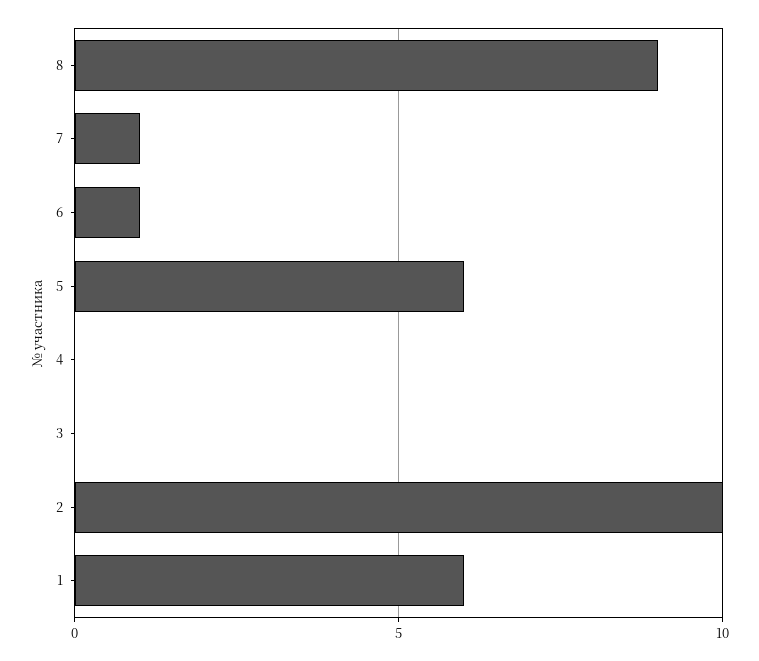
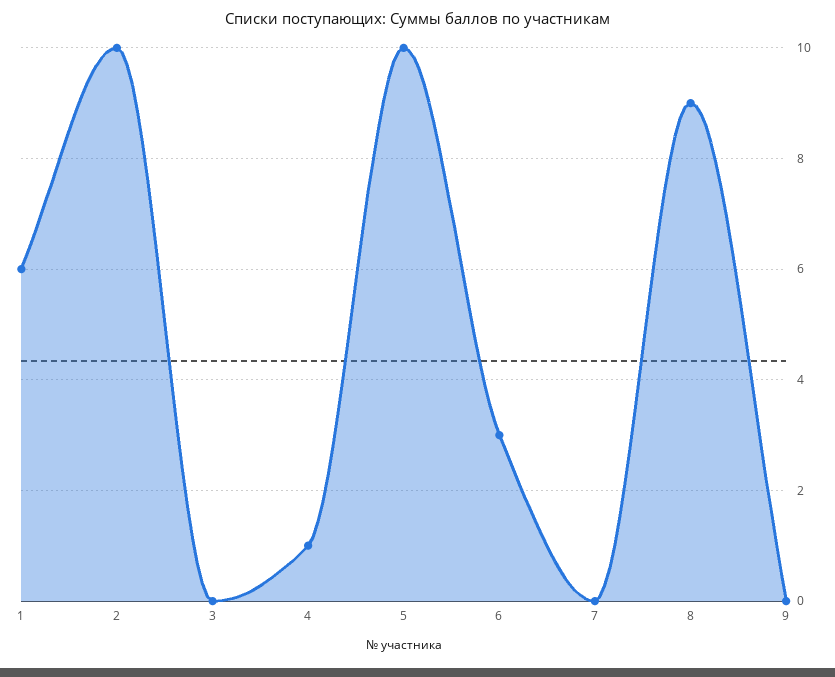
7: 1 -> 0
6: 1 -> 3
5: 6 -> 10
4: 0 -> 1
9: none -> 0

